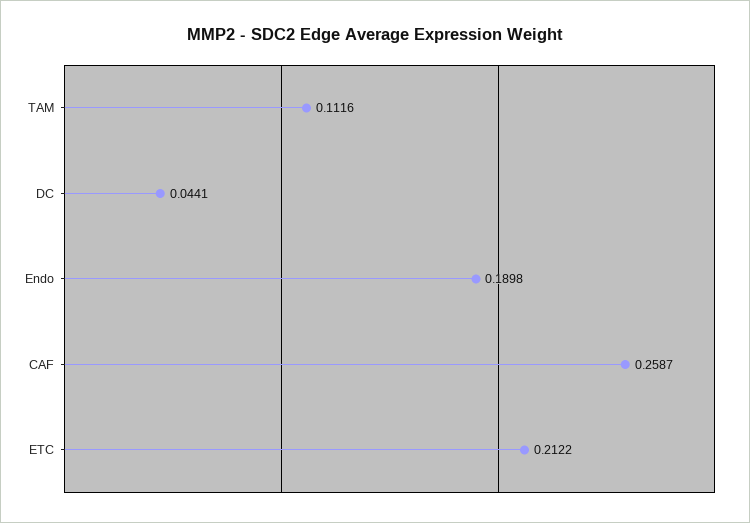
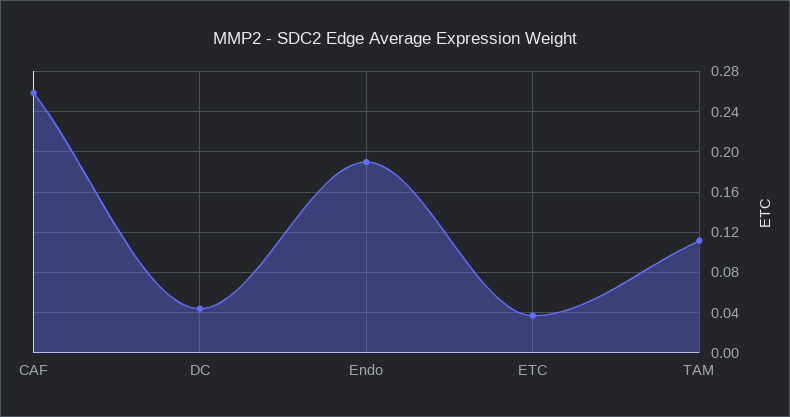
ETC: 0.2122 -> 0.04

